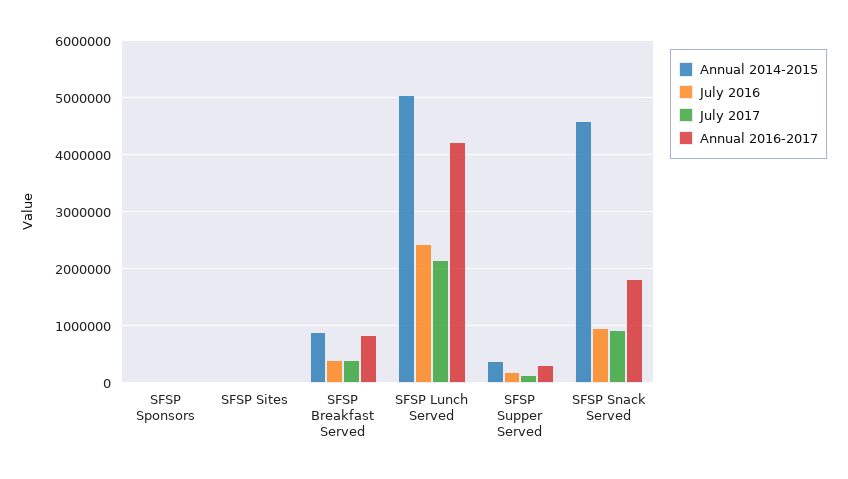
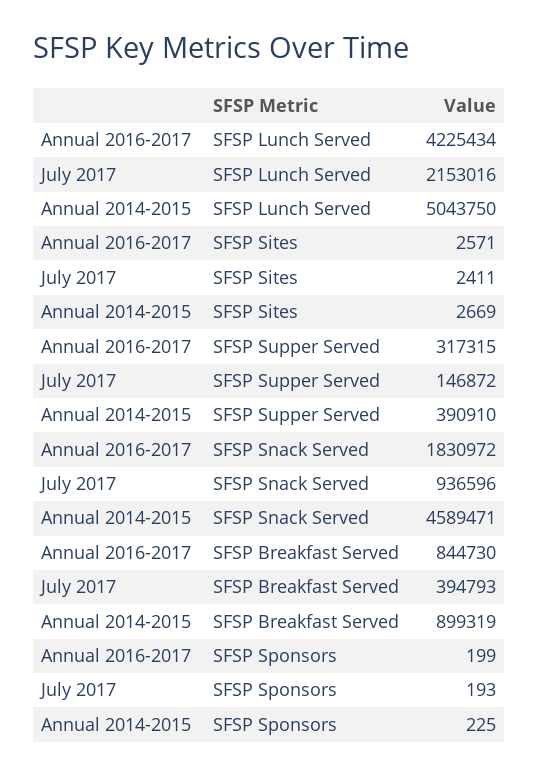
July 2016, SFSP Sponsors: 0 -> none
July 2016, SFSP Sites: 0 -> none
July 2016, SFSP Breakfast Served: 400000 -> none
July 2016, SFSP Lunch Served: 2400000 -> none
July 2016, SFSP Supper Served: 200000 -> none
July 2016, SFSP Snack Served: 1000000 -> none

